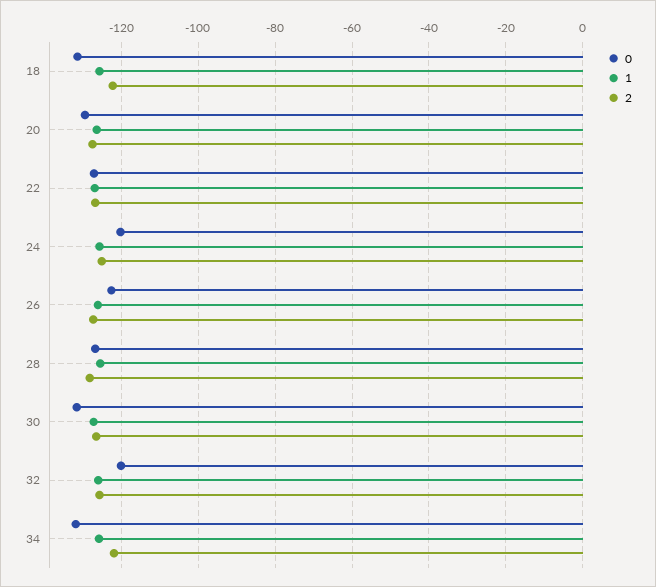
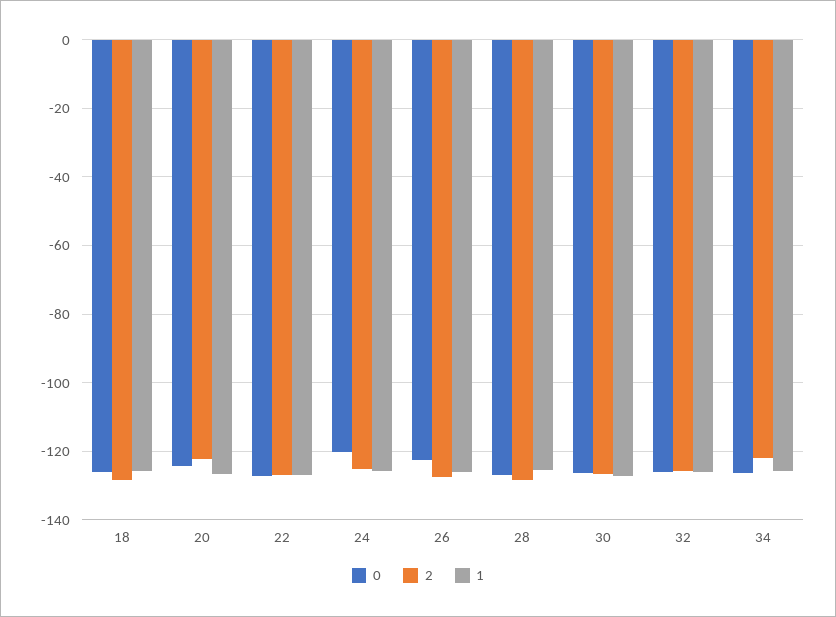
0, 18: -132 -> -126
2, 18: -122 -> -128
0, 20: -130 -> -124
2, 20: -128 -> -122
0, 30: -132 -> -126
0, 32: -120 -> -126
0, 34: -132 -> -126

